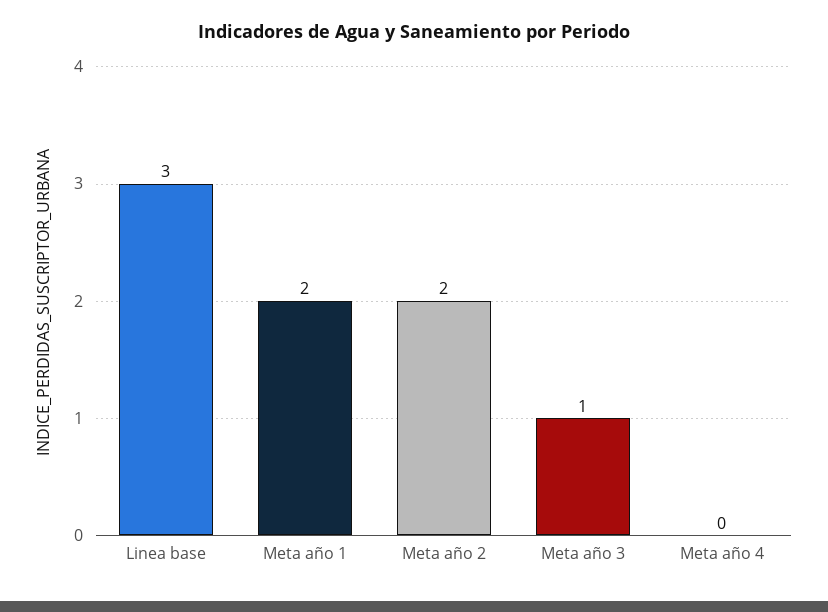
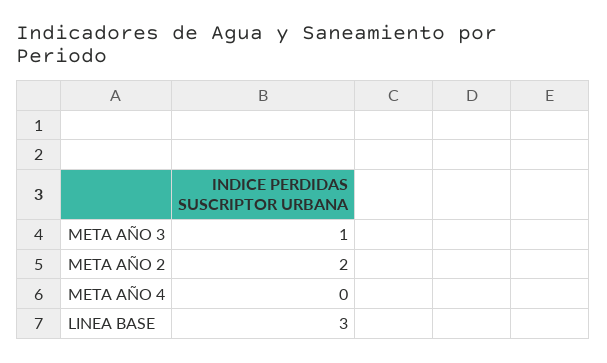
Meta año 1: 2 -> none

